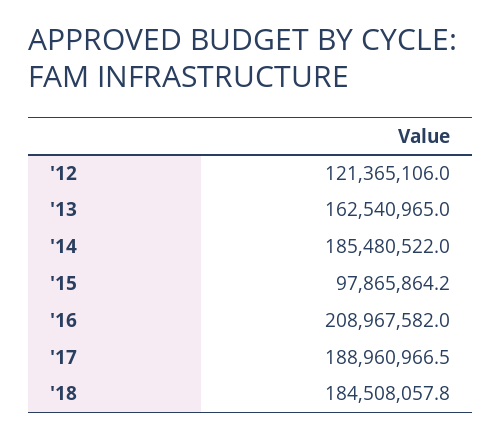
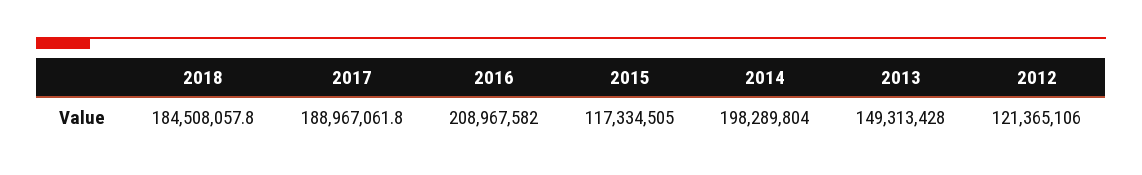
'13: 162540965 -> 149313428
'14: 185480522 -> 198289804
'15: 97865864.2 -> 117334505
'17: 188960966.5 -> 188967061.8

